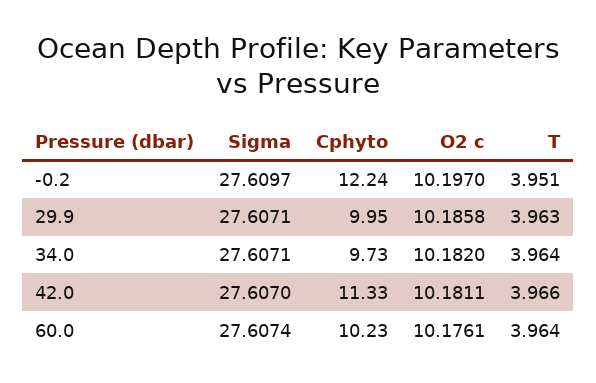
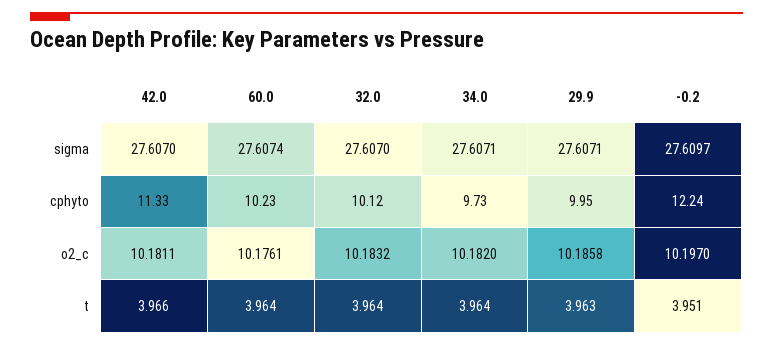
Sigma, 32.0: none -> 27.607
Cphyto, 32.0: none -> 10.12
O2 c, 32.0: none -> 10.1832
T, 32.0: none -> 3.964

